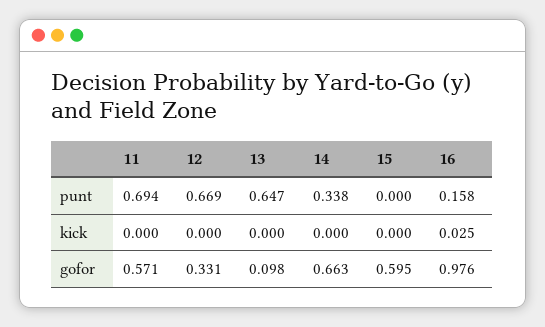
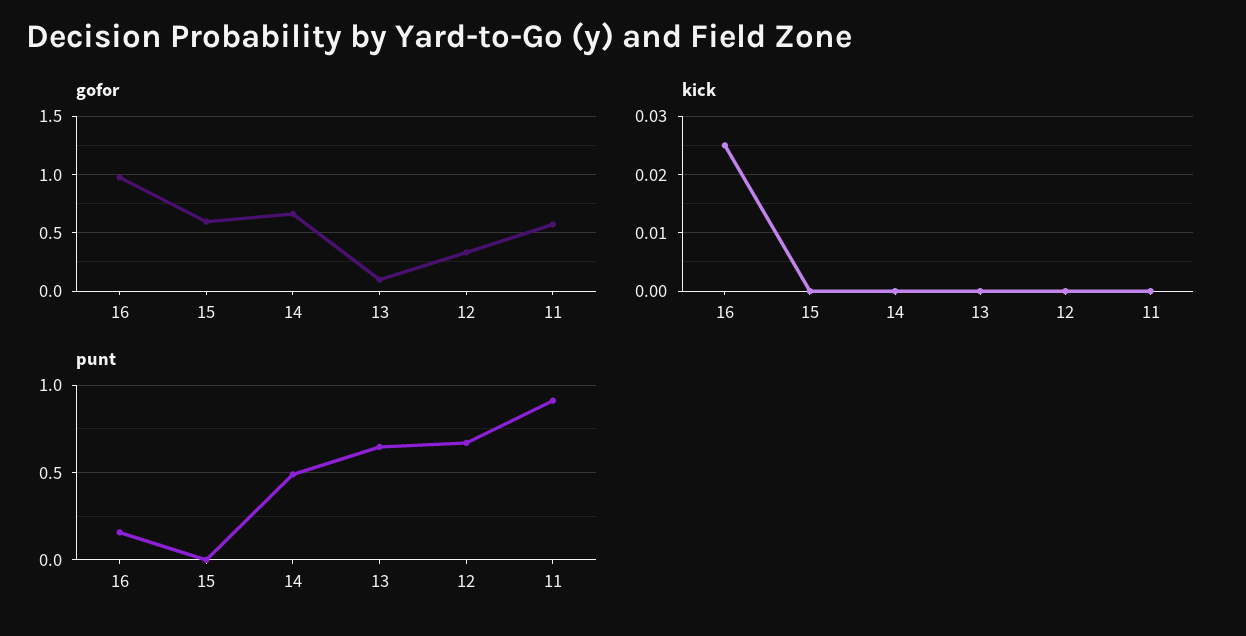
punt, 11: 0.694 -> 0.9
punt, 14: 0.338 -> 0.5

